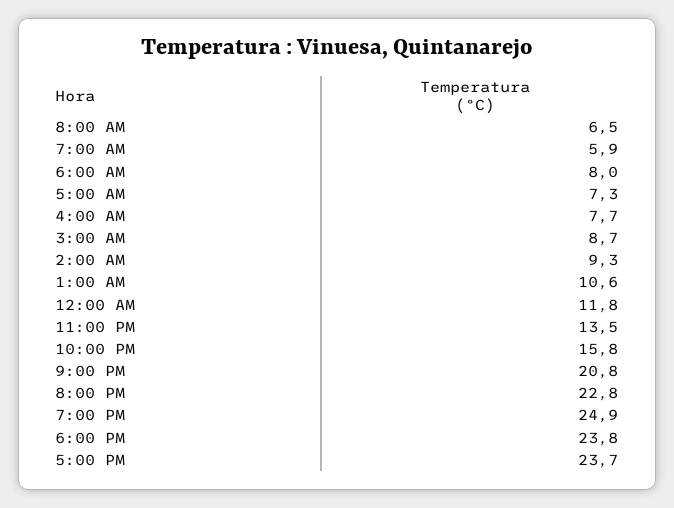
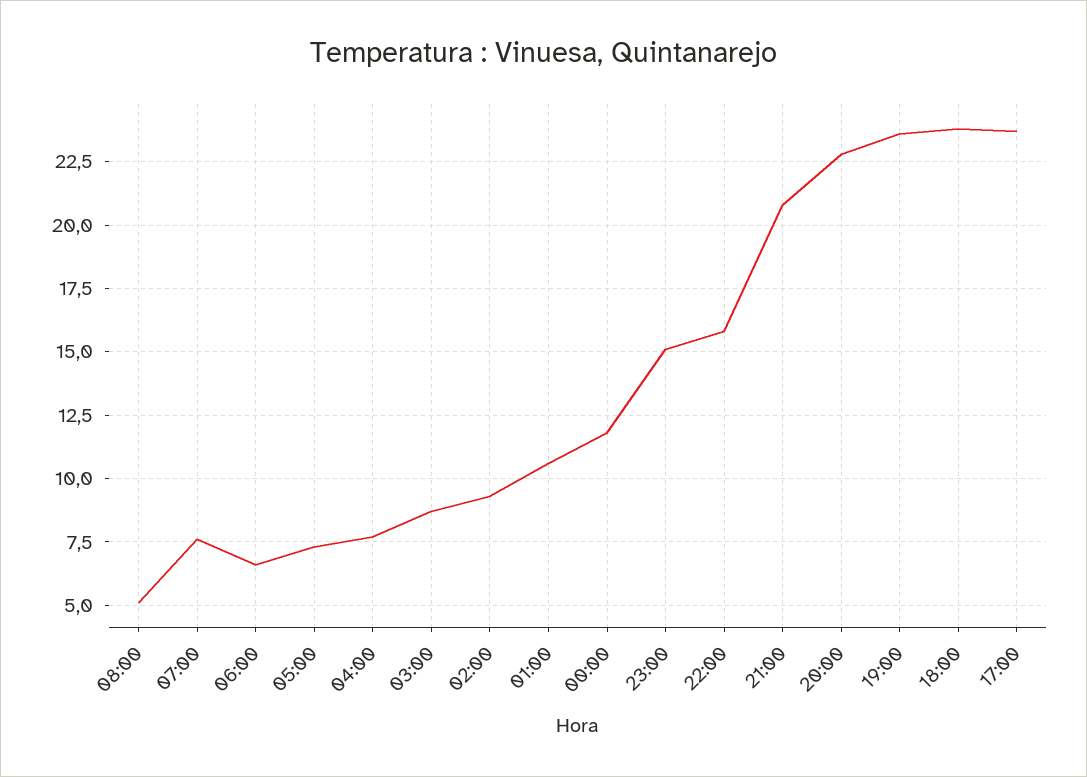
8:00 AM: 6.5 -> 5
7:00 AM: 5.9 -> 7.5
6:00 AM: 8 -> 6.5
11:00 PM: 13.5 -> 15
7:00 PM: 24.9 -> 23.5

